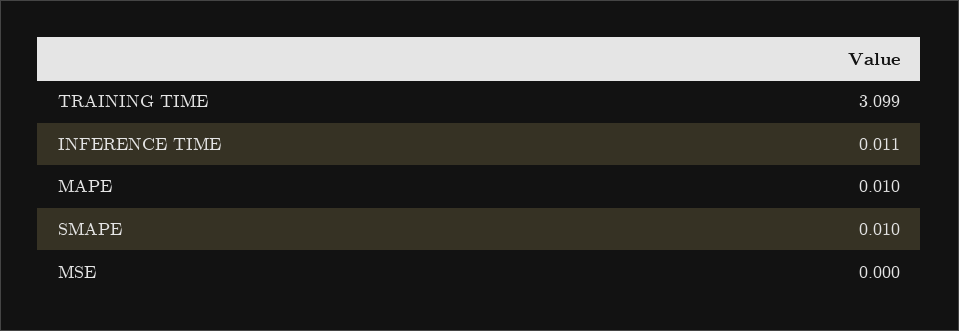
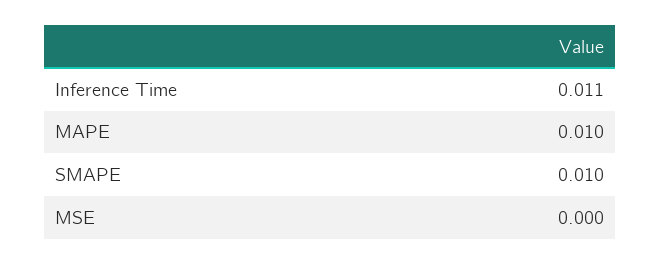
TRAINING TIME: 3.099 -> none

